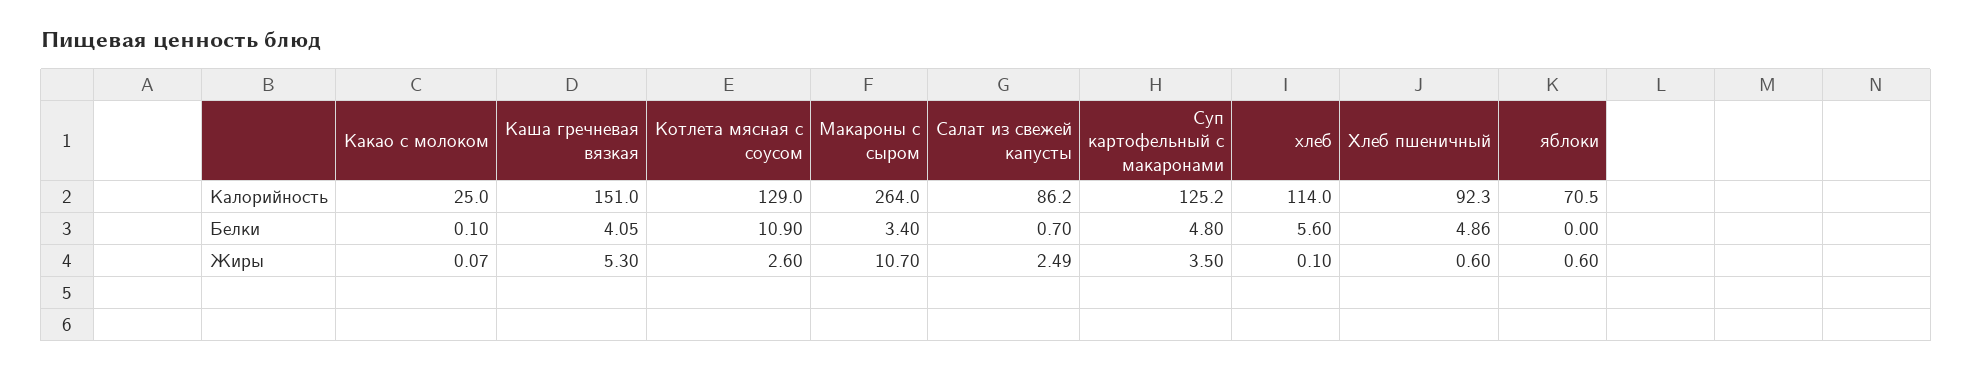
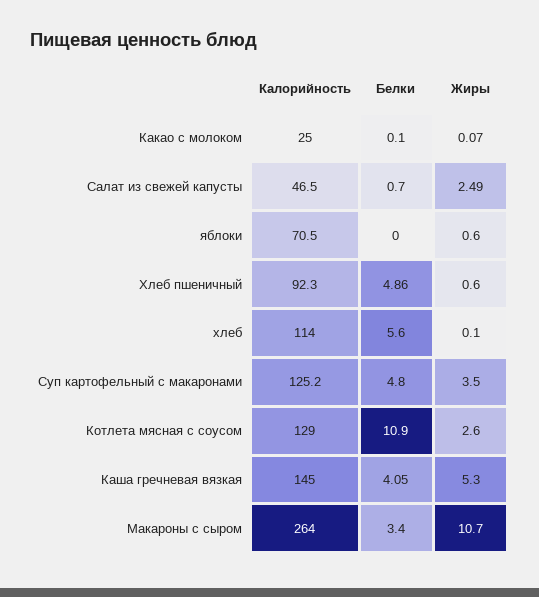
Каша гречневая вязкая, Калорийность: 151 -> 145
Салат из свежей капусты, Калорийность: 86.2 -> 46.5

